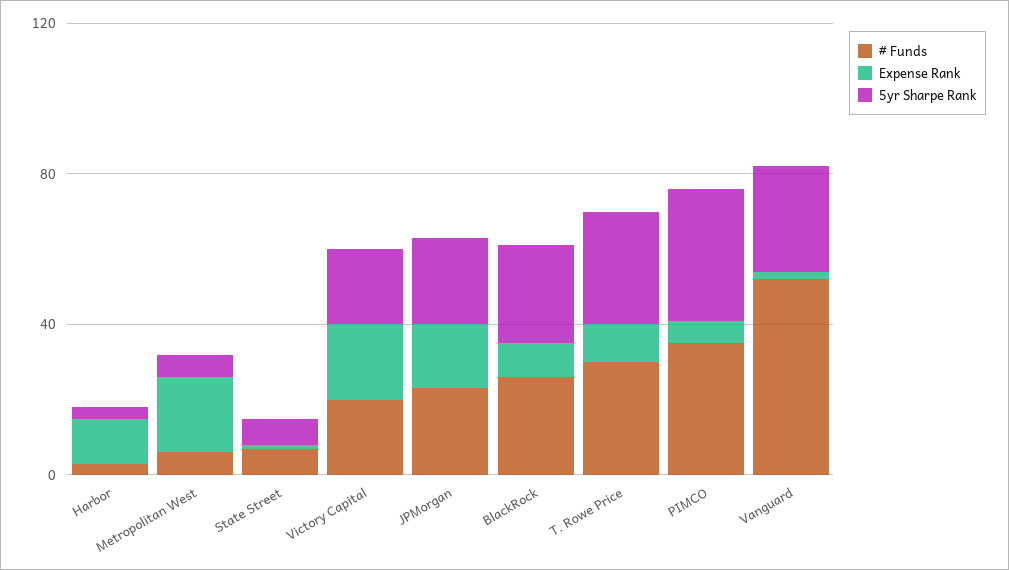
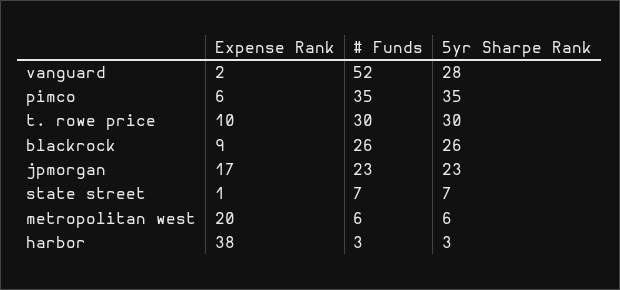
Expense Rank, Harbor: 10 -> 38
# Funds, Victory Capital: 20 -> none
Expense Rank, Victory Capital: 20 -> none
5yr Sharpe Rank, Victory Capital: 20 -> none

